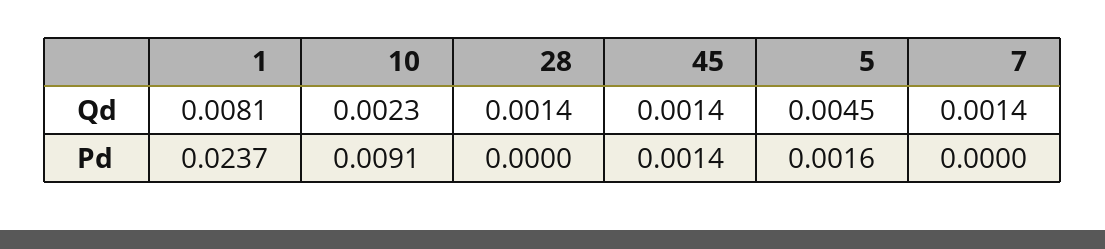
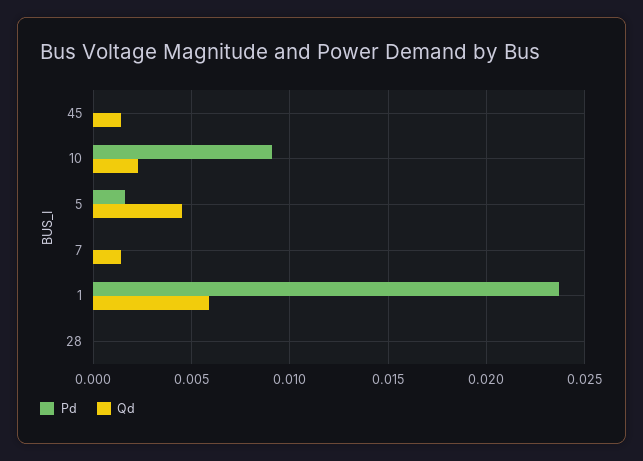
Qd, 1: 0.0081 -> 0.006
Qd, 28: 0.0014 -> 0
Pd, 45: 0.0014 -> 0

